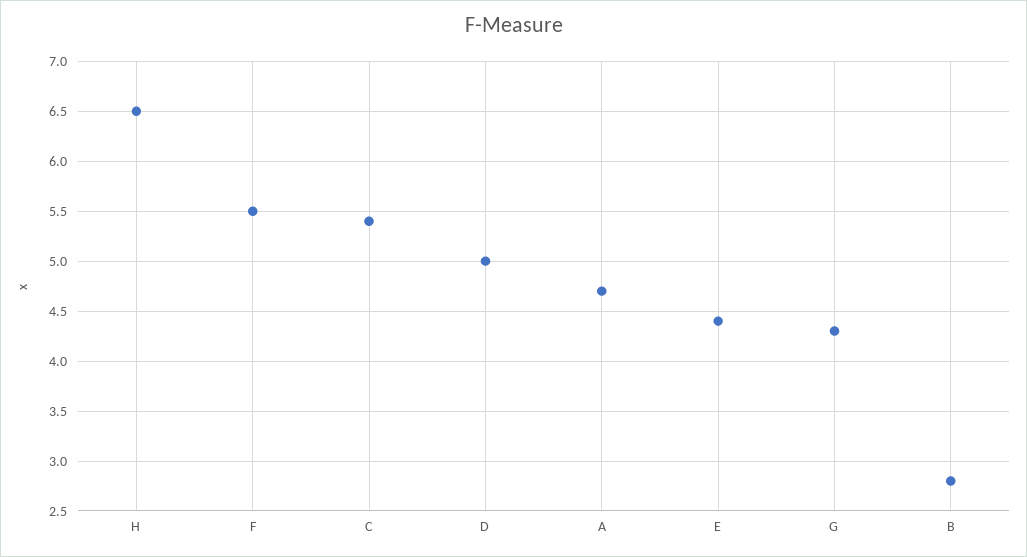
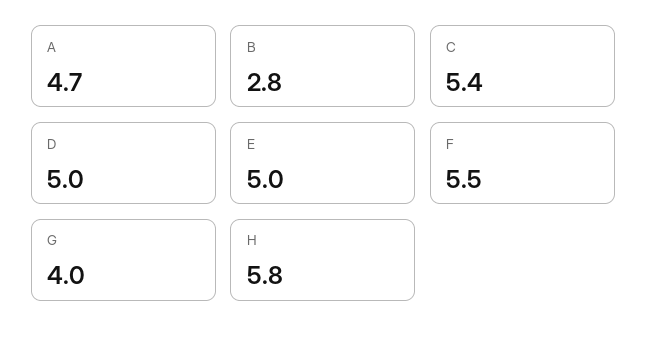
H: 6.5 -> 5.8
E: 4.4 -> 5
G: 4.3 -> 4

